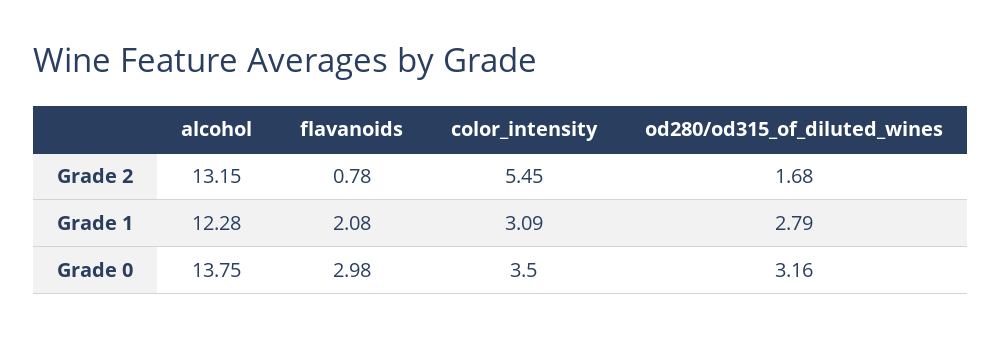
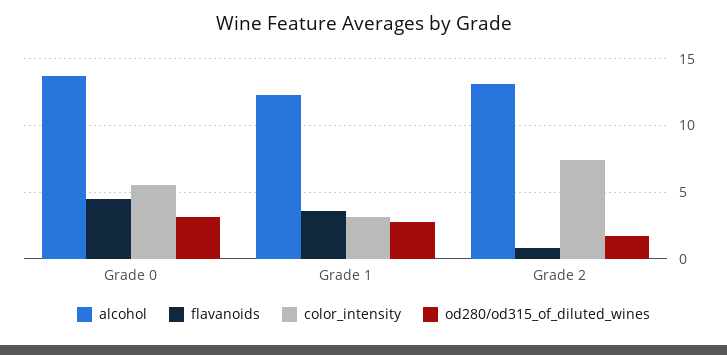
color_intensity, Grade 2: 5.45 -> 7.5
flavanoids, Grade 1: 2.08 -> 3.5
flavanoids, Grade 0: 2.98 -> 4.5
color_intensity, Grade 0: 3.5 -> 5.5

